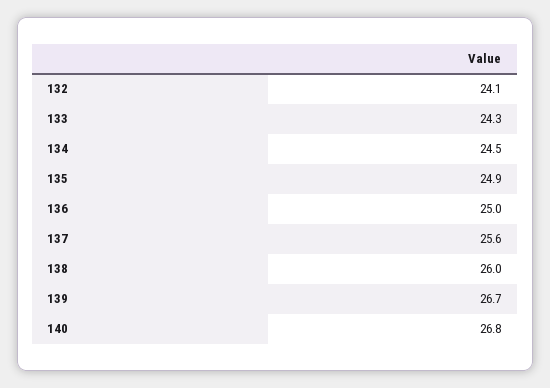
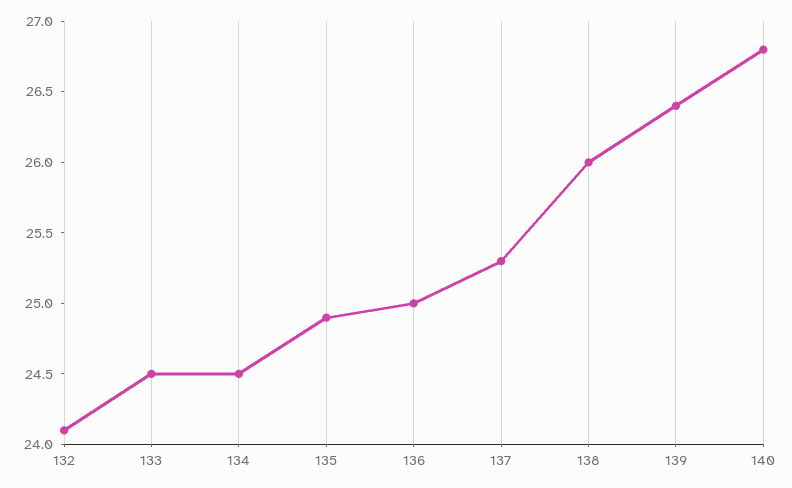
133: 24.3 -> 24.5
137: 25.6 -> 25.3
139: 26.7 -> 26.4

